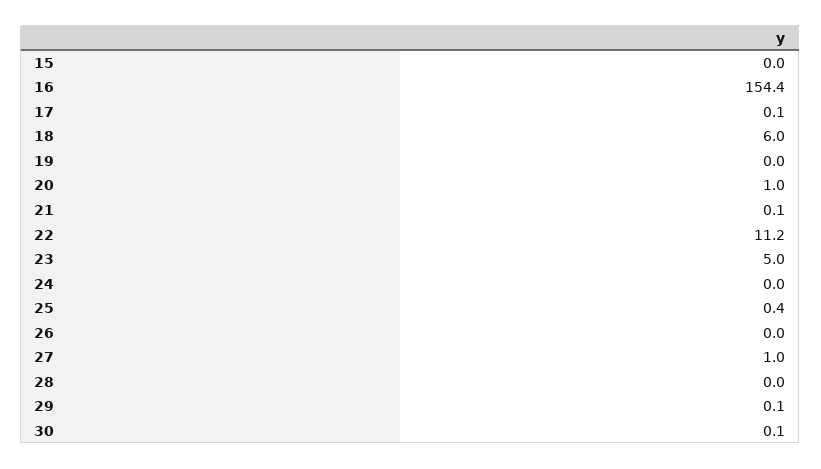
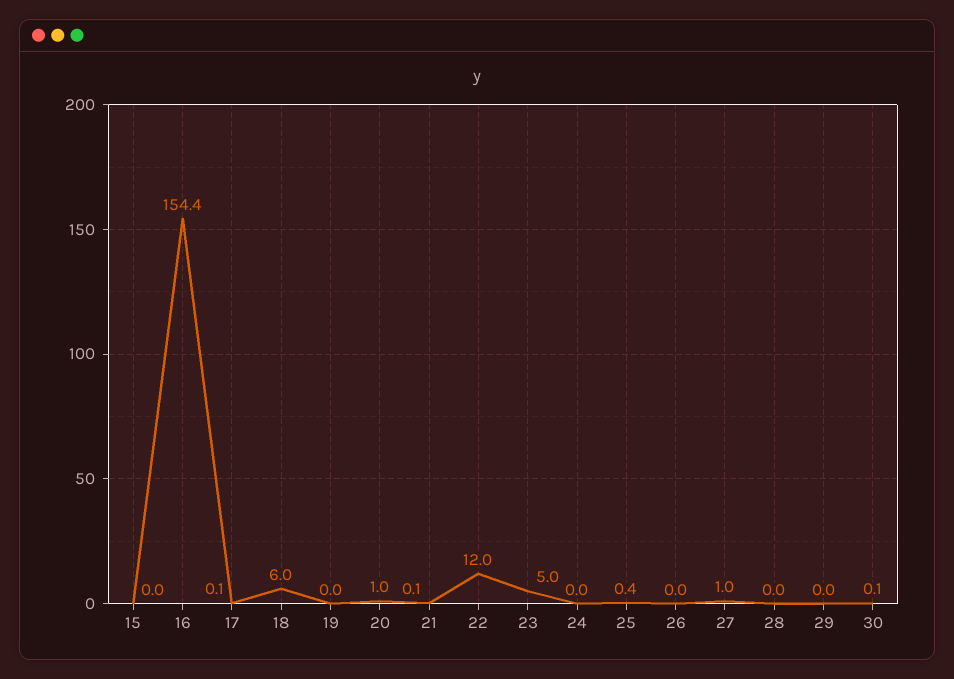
22: 11.2 -> 12
29: 0.1 -> 0

